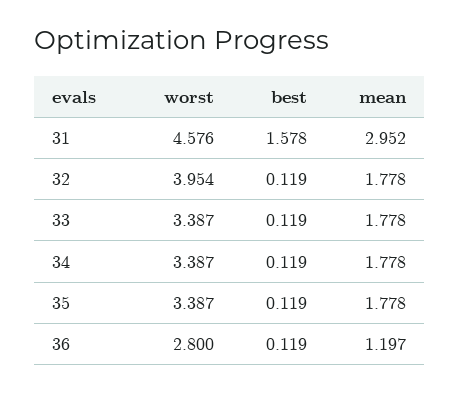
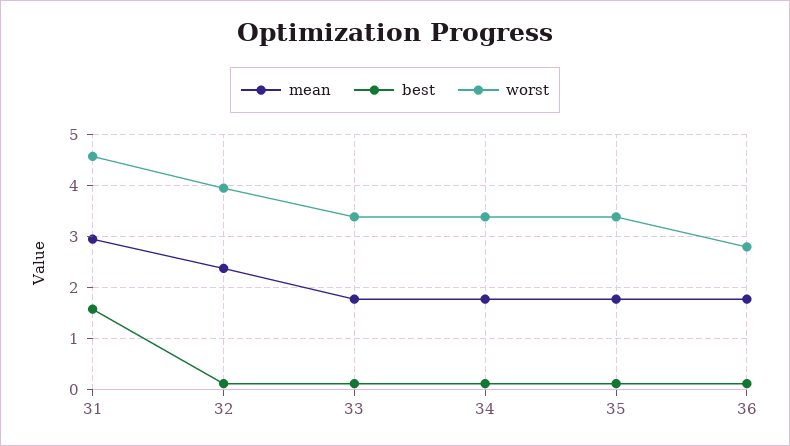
mean, 32: 1.778 -> 2.4
mean, 36: 1.197 -> 1.8

